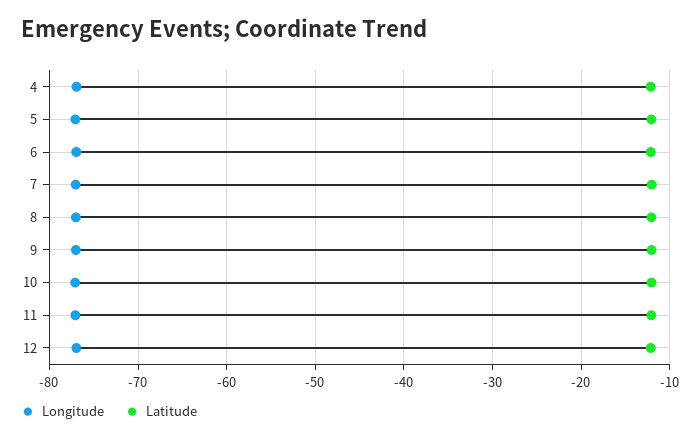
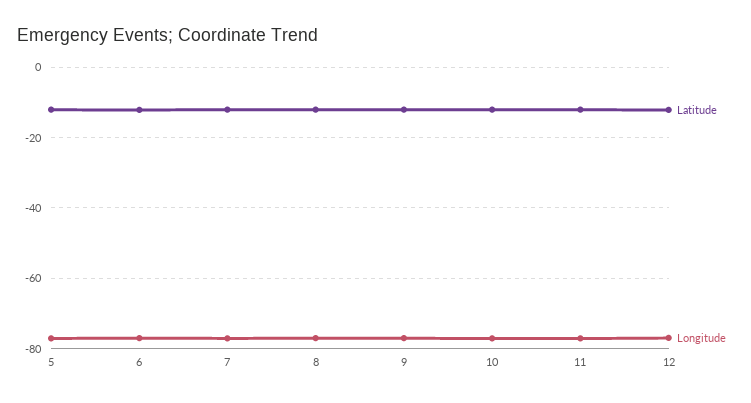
Longitude, 4: -77 -> none
Latitude, 4: -12 -> none

